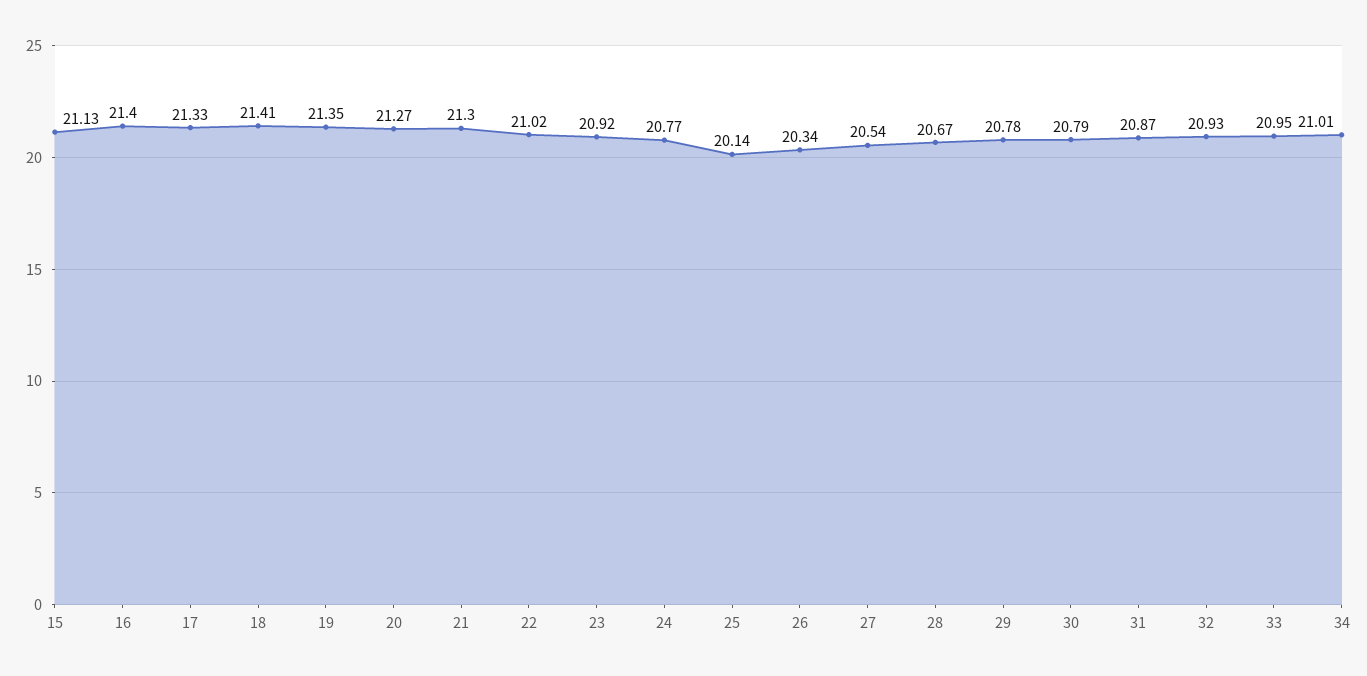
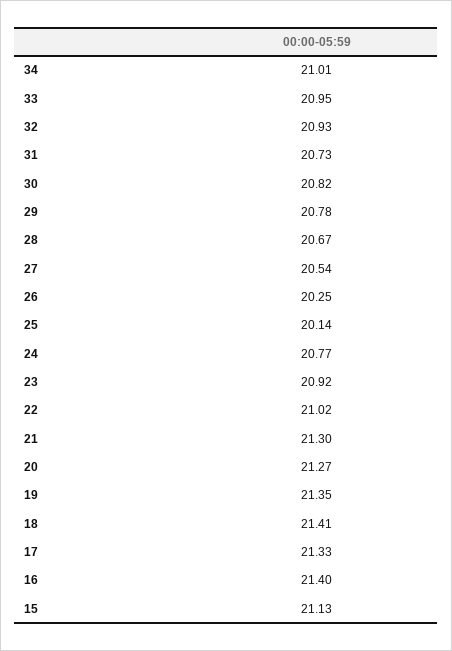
26: 20.34 -> 20.25
30: 20.79 -> 20.82
31: 20.87 -> 20.73

